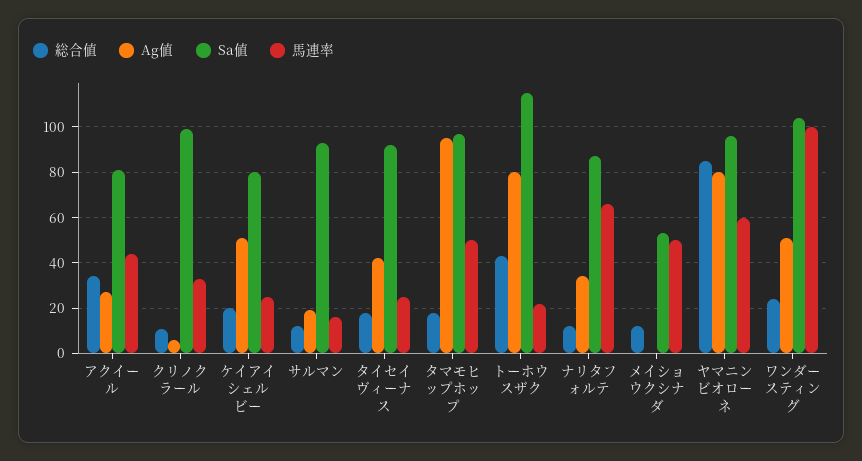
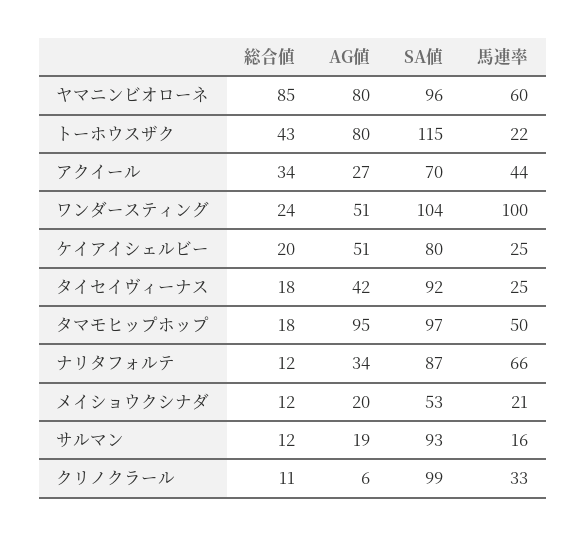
Sa値, アクイール: 80 -> 70
Ag値, メイショウクシナダ: 0 -> 20
馬連率, メイショウクシナダ: 50 -> 21

